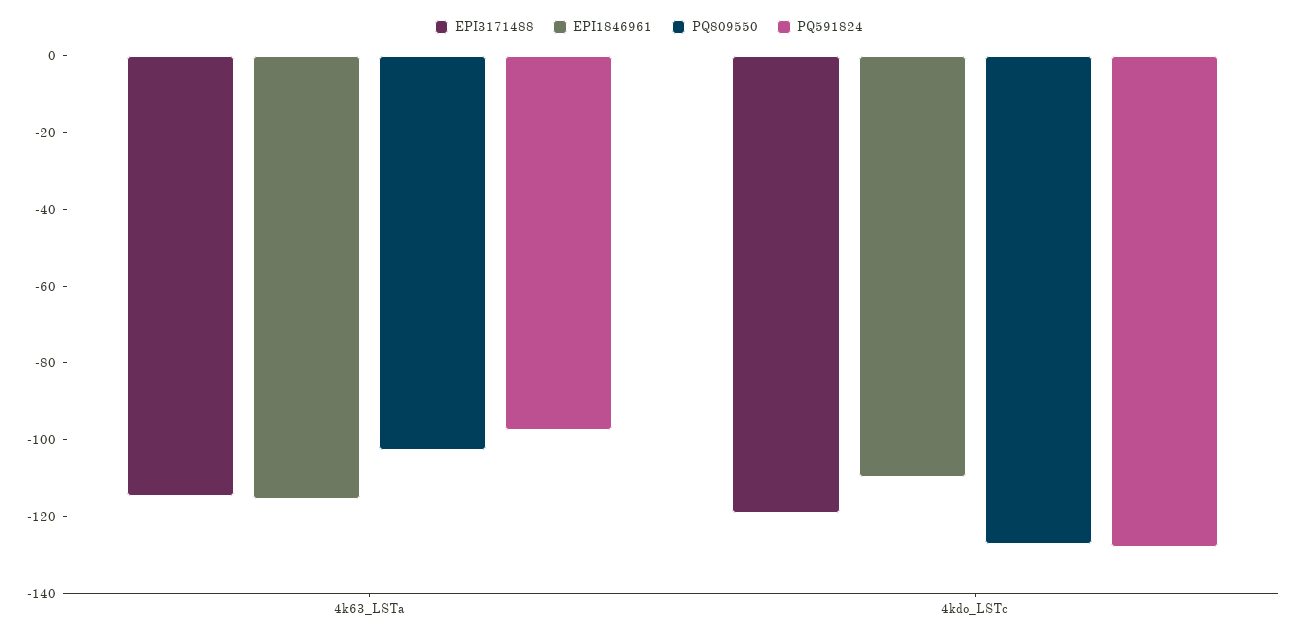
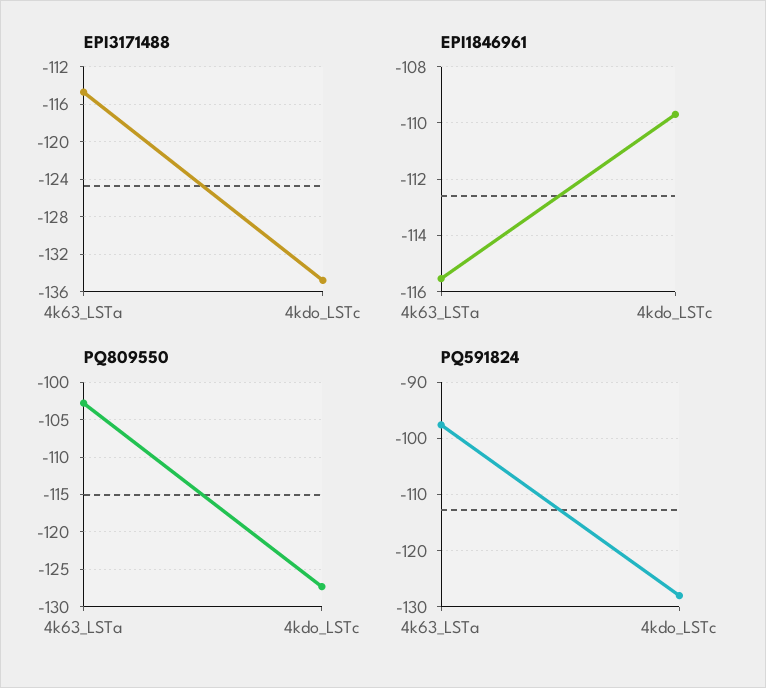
EPI3171488, 4kdo_LSTc: -120 -> -135

